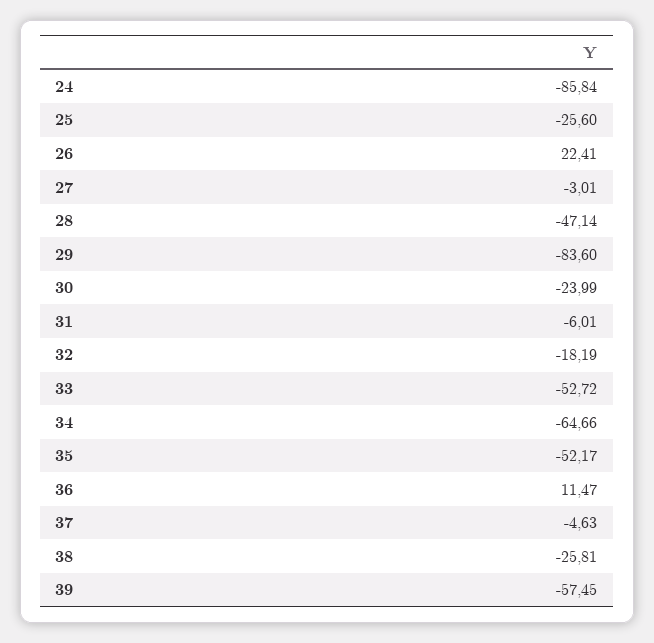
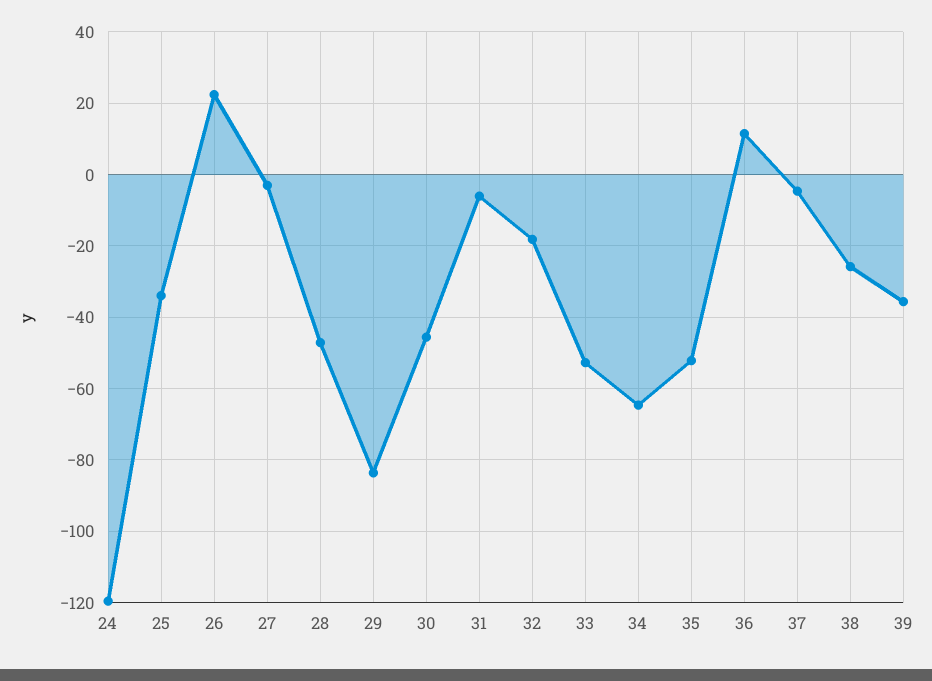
24: -85.84 -> -120
25: -25.6 -> -34
30: -23.99 -> -46
39: -57.45 -> -36

